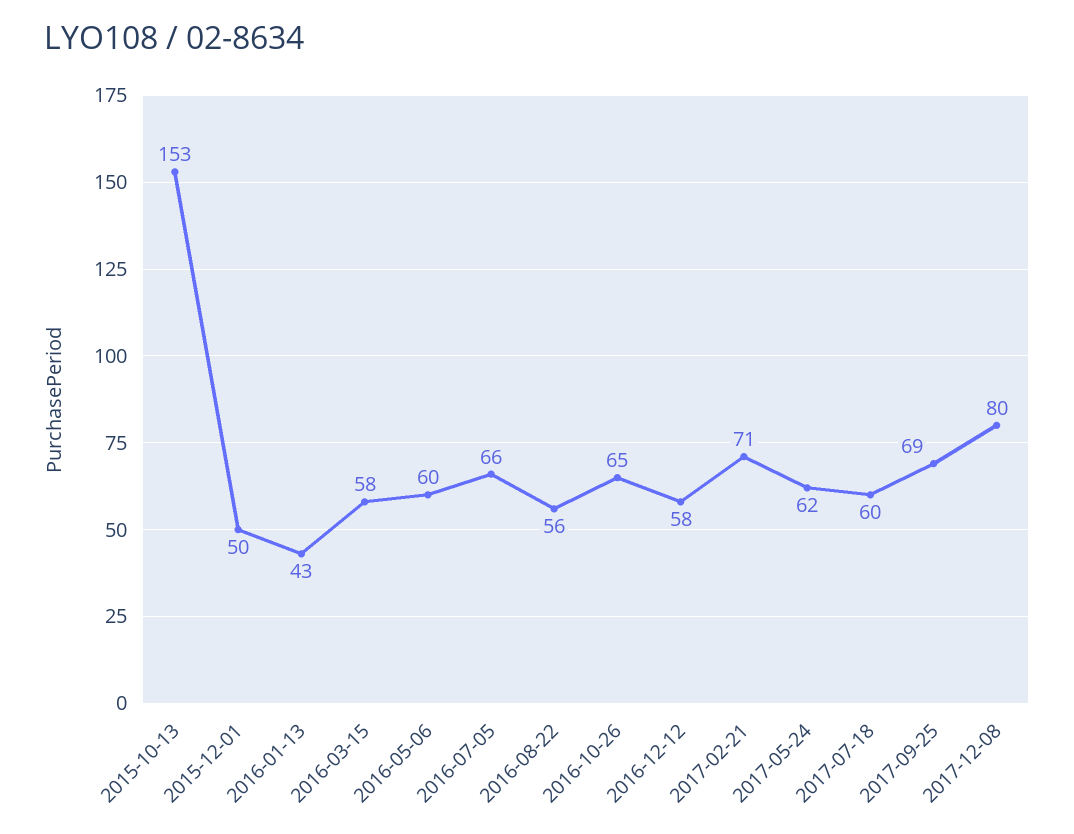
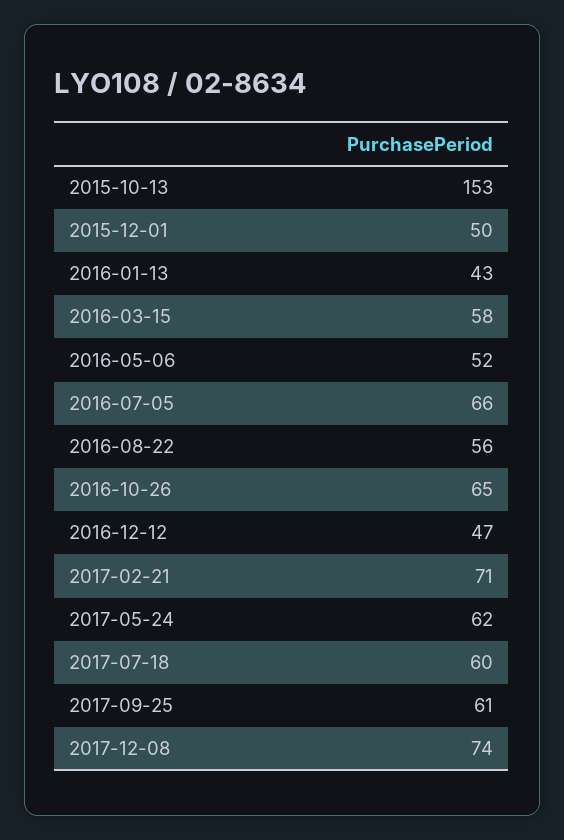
2016-05-06: 60 -> 52
2016-12-12: 58 -> 47
2017-09-25: 69 -> 61
2017-12-08: 80 -> 74

